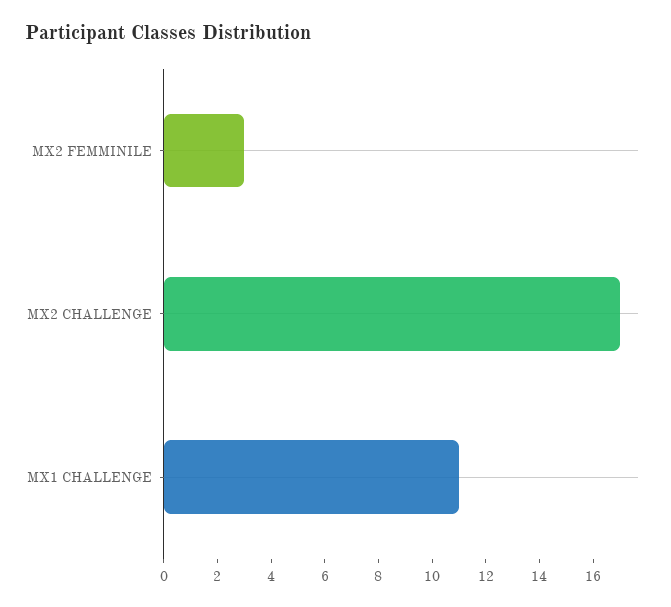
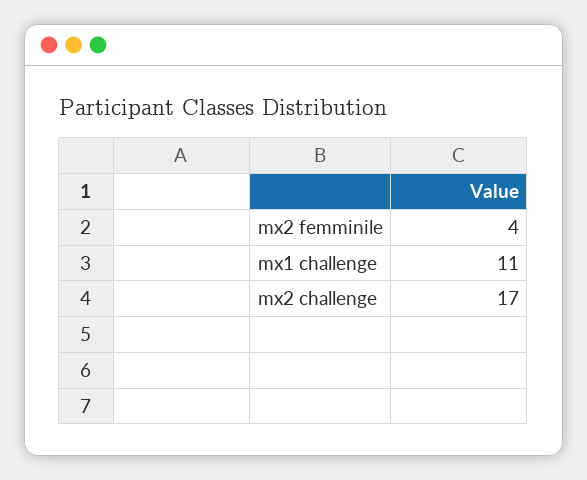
MX2 FEMMINILE: 3 -> 4

